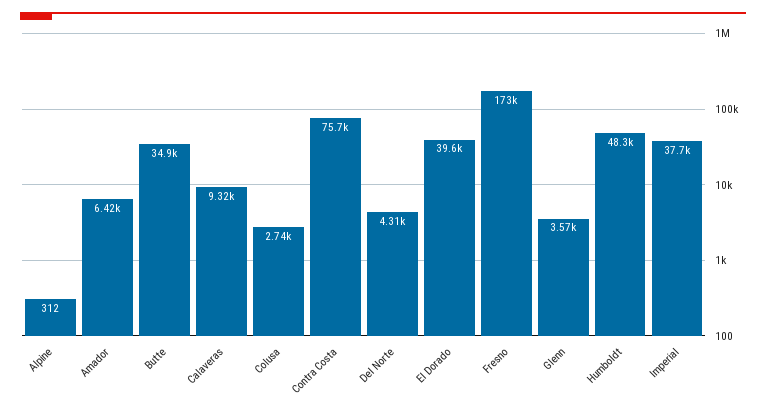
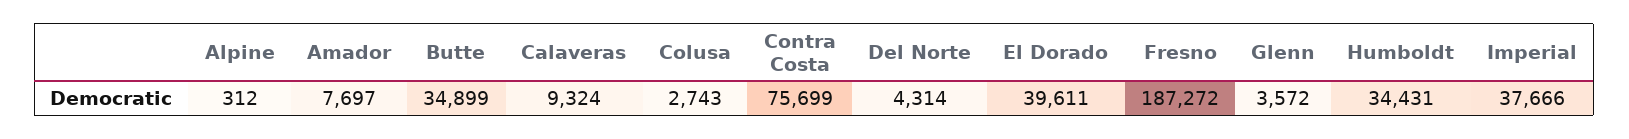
Amador: 6420 -> 7697
Fresno: 173000 -> 187272
Humboldt: 48300 -> 34431

